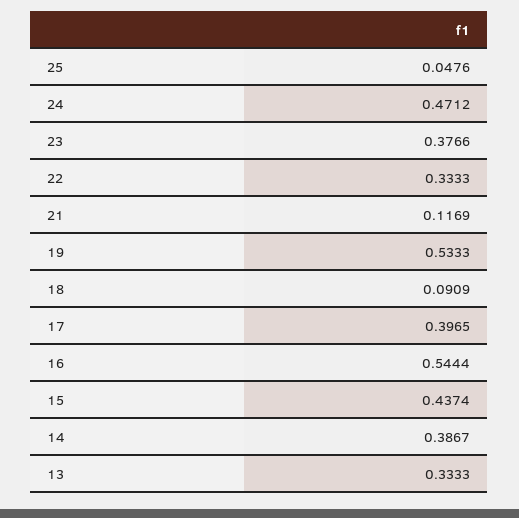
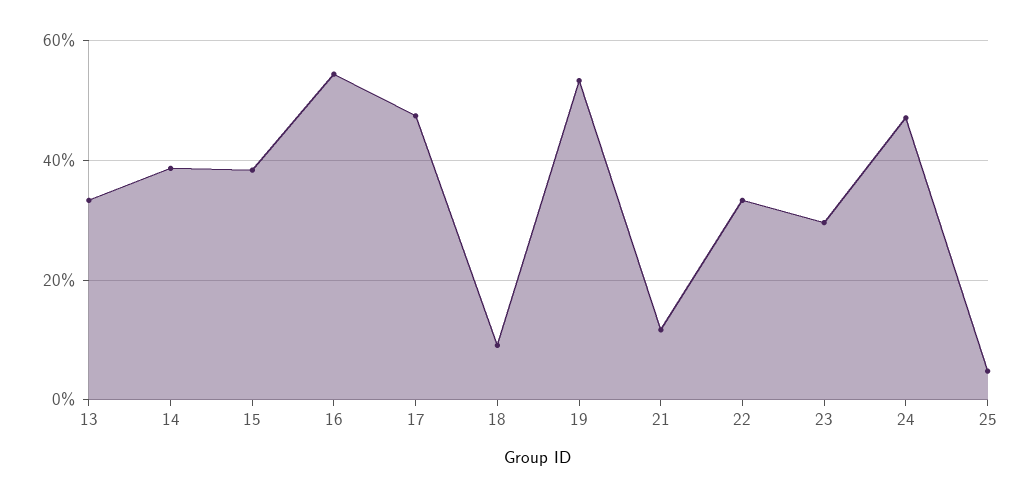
23: 0.3766 -> 0.3
17: 0.3965 -> 0.48
15: 0.4374 -> 0.38

